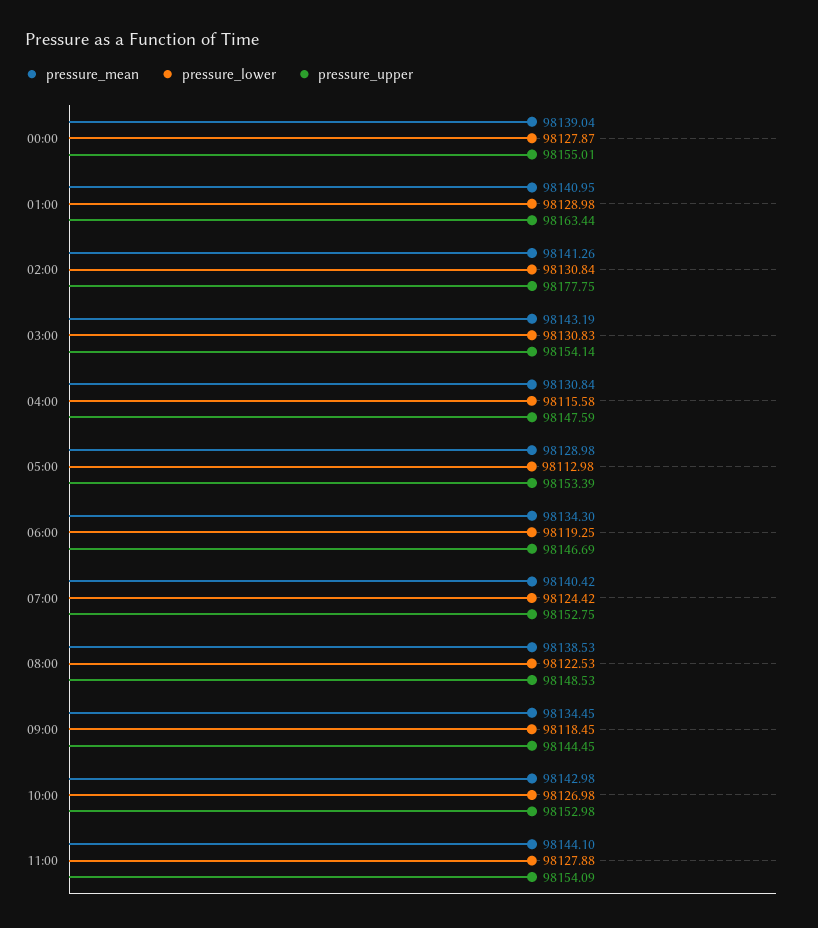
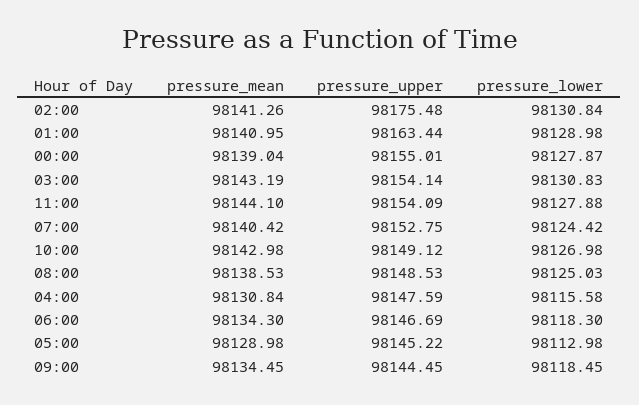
pressure_upper, 02:00: 98177.75 -> 98175.48
pressure_upper, 05:00: 98153.39 -> 98145.22
pressure_lower, 06:00: 98119.25 -> 98118.3
pressure_lower, 08:00: 98122.53 -> 98125.03
pressure_upper, 10:00: 98152.98 -> 98149.12

